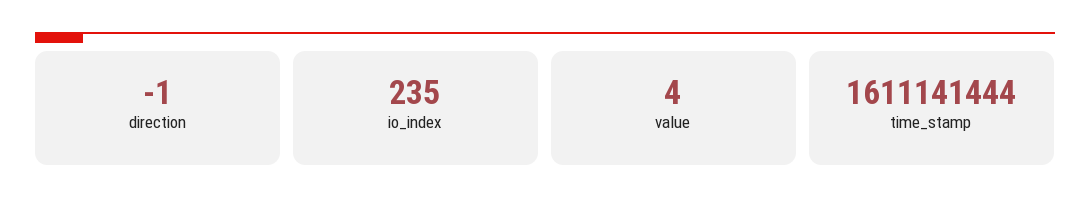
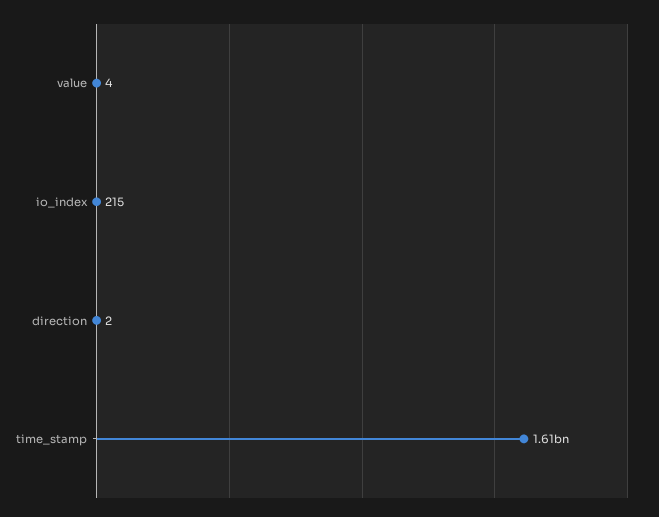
direction: -1 -> 2
io_index: 235 -> 215

